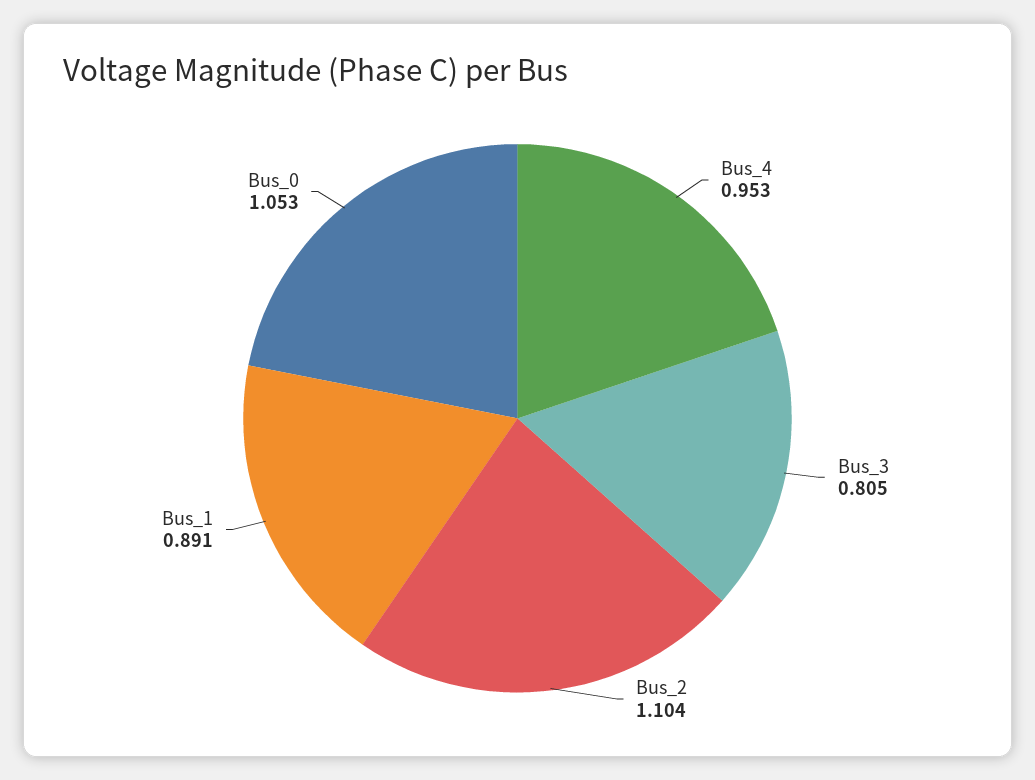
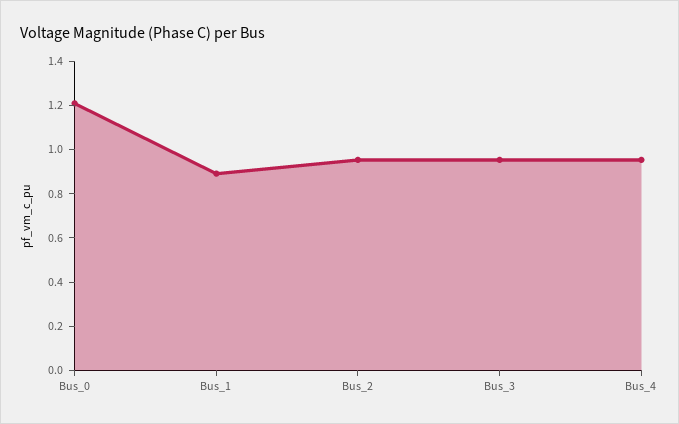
Bus_3: 0.805 -> 0.95
Bus_2: 1.104 -> 0.95
Bus_0: 1.053 -> 1.2

